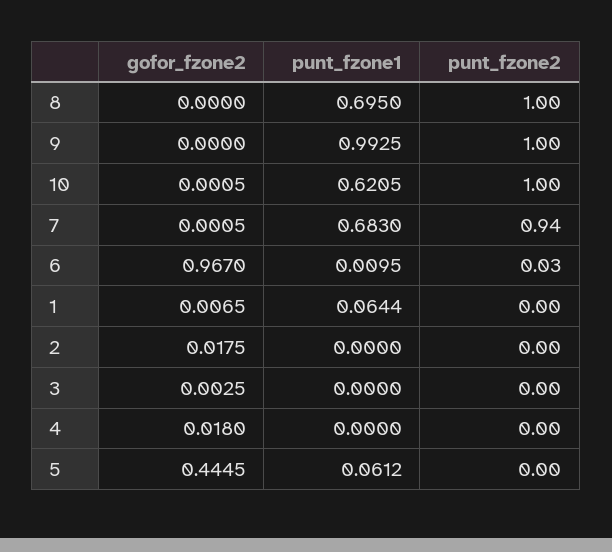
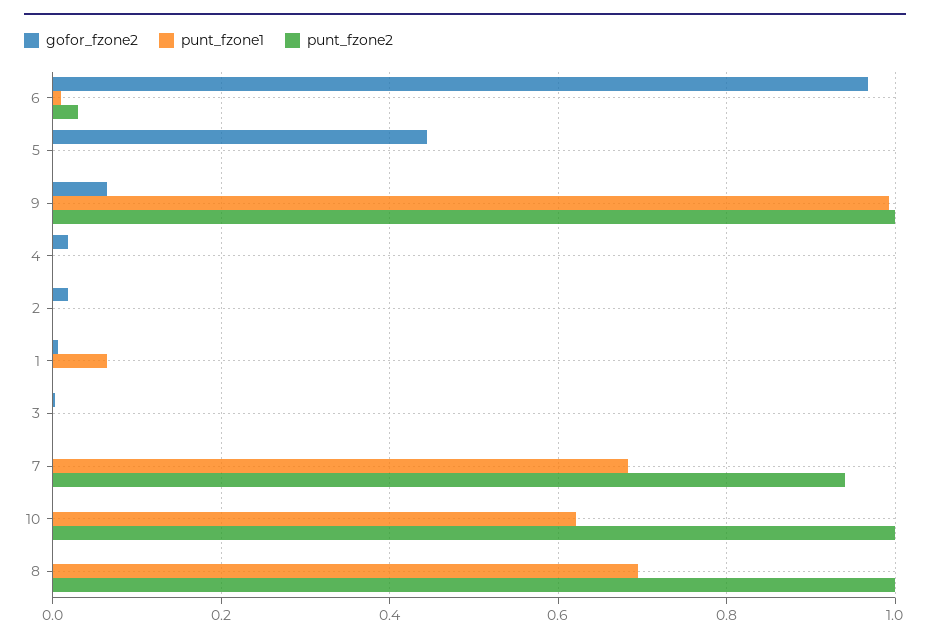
gofor_fzone2, 9: 0 -> 0.06
punt_fzone1, 5: 0.0612 -> 0

